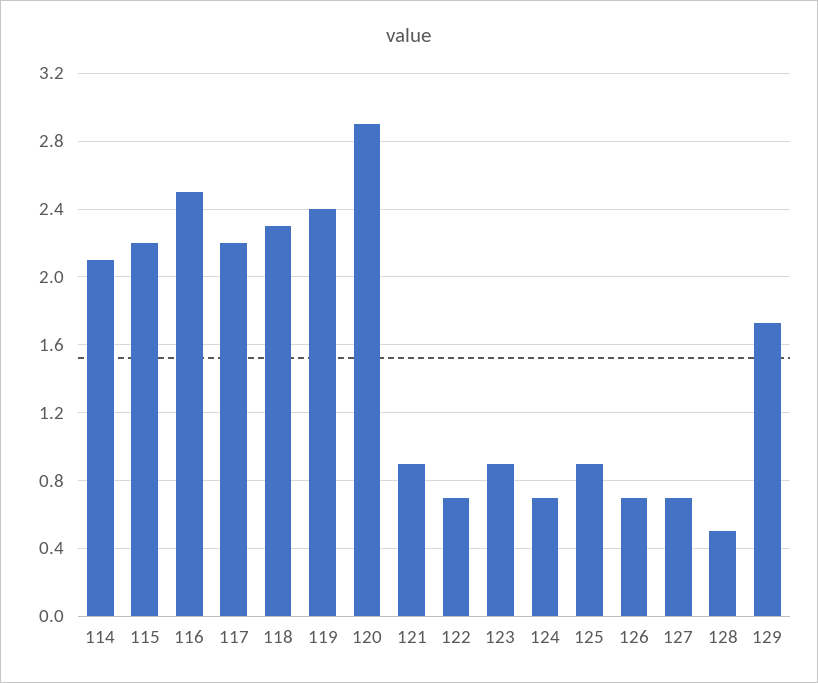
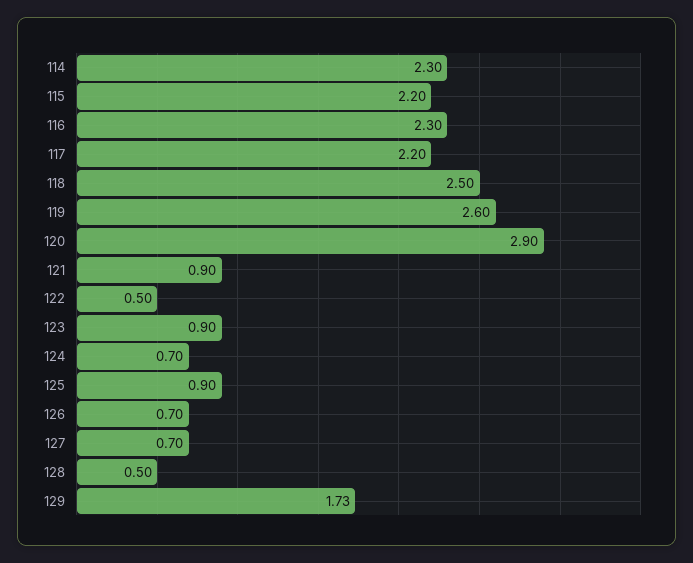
114: 2.1 -> 2.3
116: 2.5 -> 2.3
118: 2.3 -> 2.5
119: 2.4 -> 2.6
122: 0.7 -> 0.5

